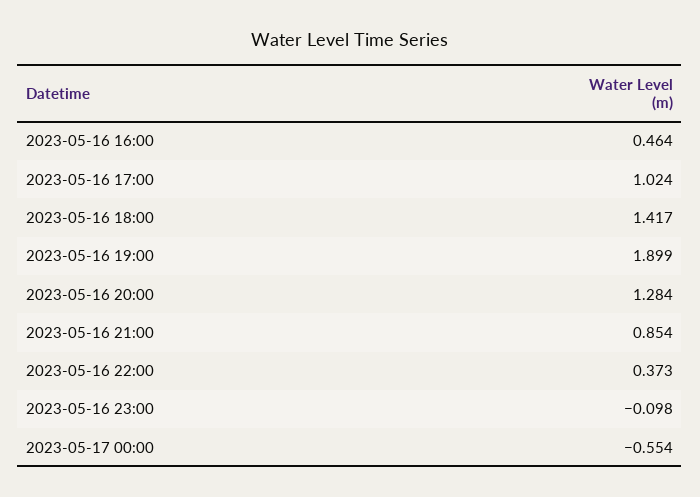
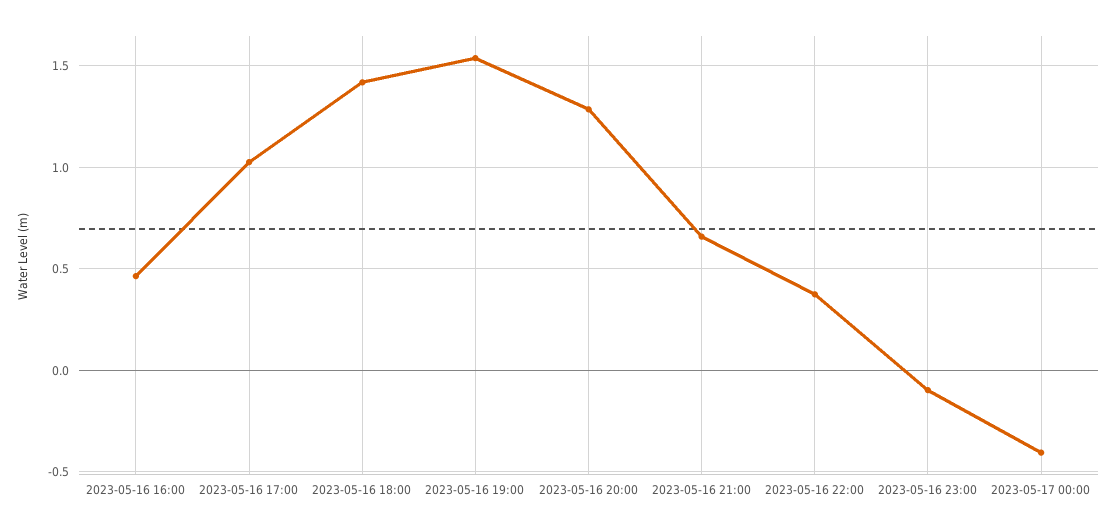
2023-05-16 19:00: 1.899 -> 1.55
2023-05-16 21:00: 0.854 -> 0.65
2023-05-17 00:00: -0.554 -> -0.4

